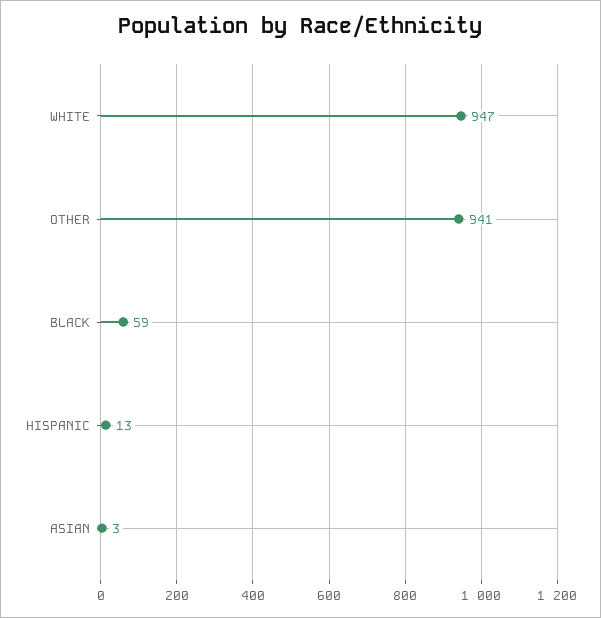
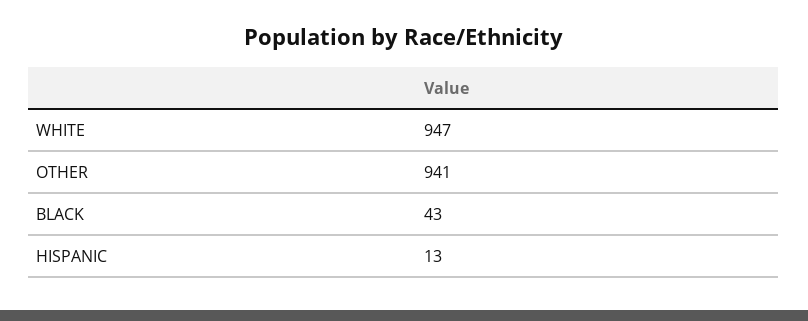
BLACK: 59 -> 43
ASIAN: 3 -> none

